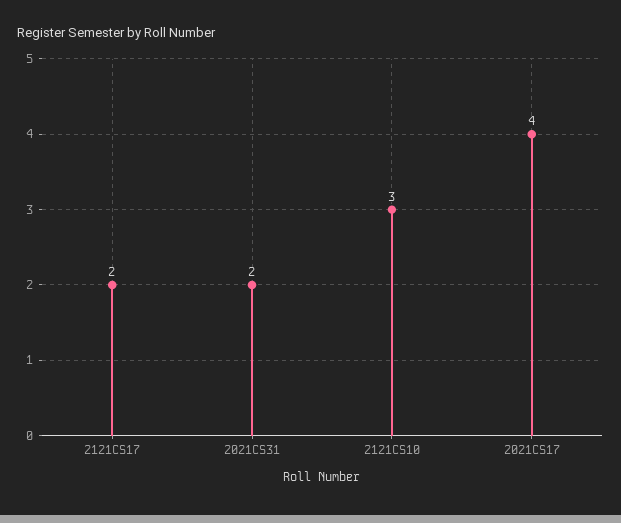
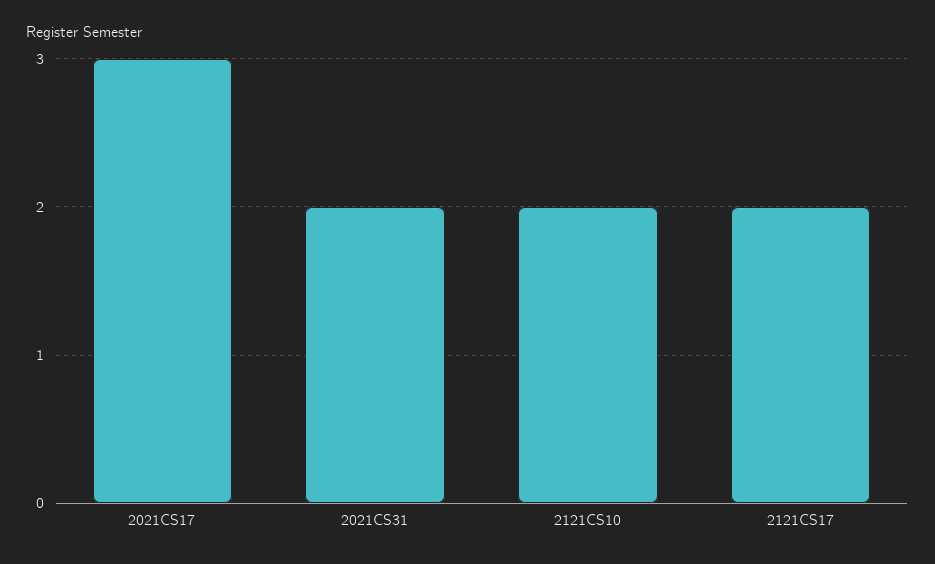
2121CS10: 3 -> 2
2021CS17: 4 -> 3

